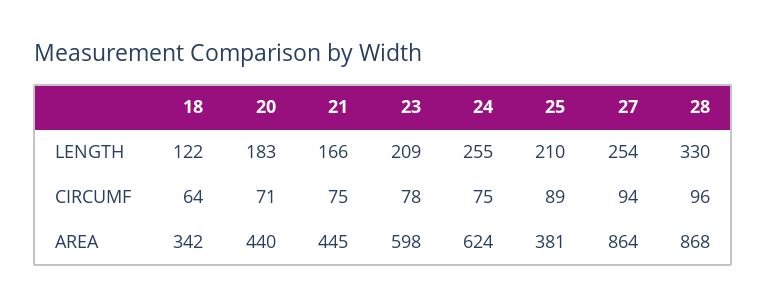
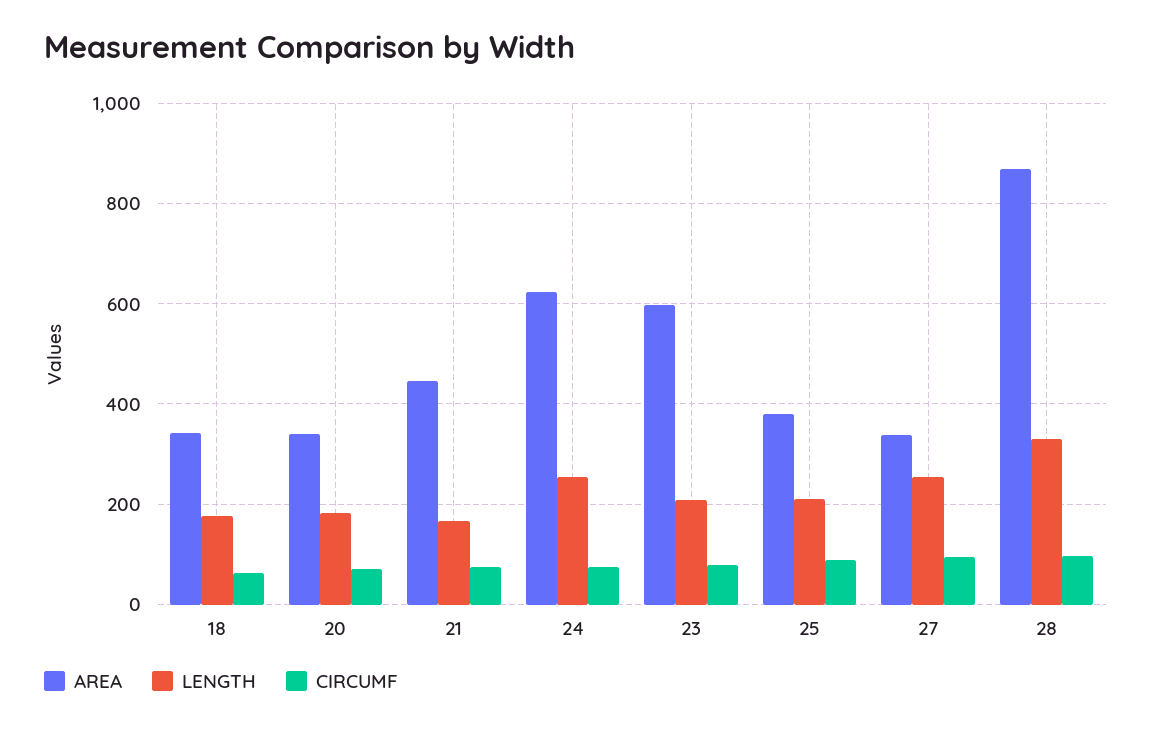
LENGTH, 18: 122 -> 180
AREA, 20: 440 -> 340
AREA, 27: 864 -> 340

